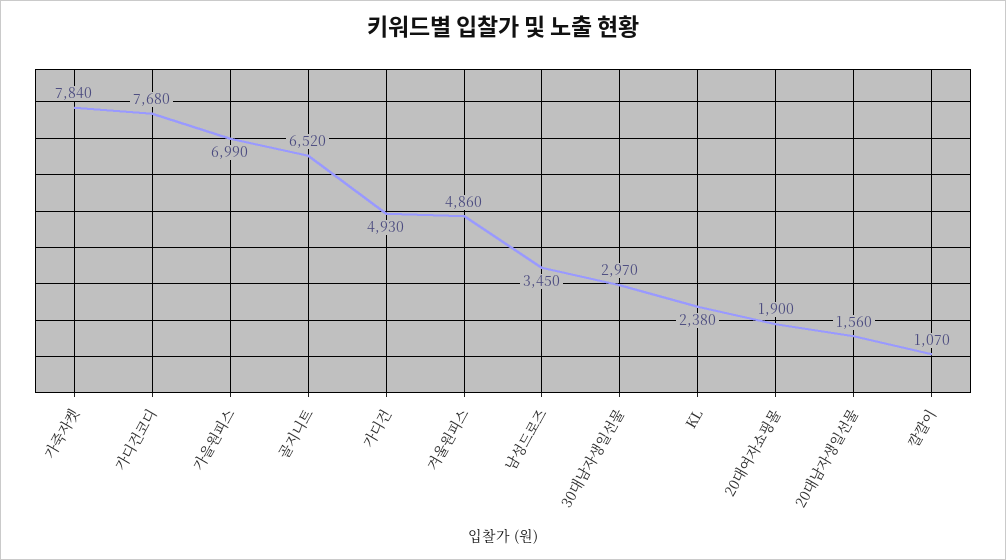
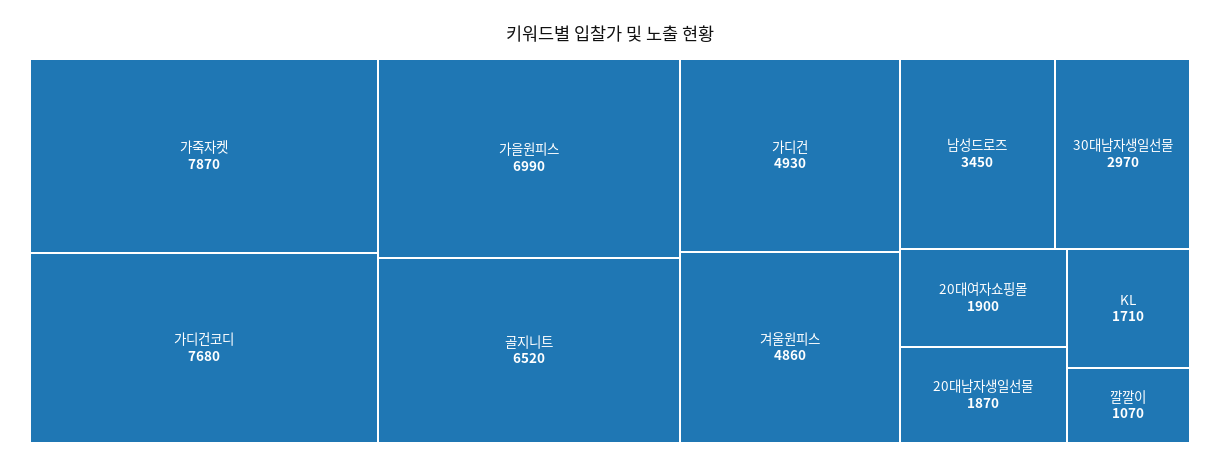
가죽자켓: 7840 -> 7870
KL: 2380 -> 1710
20대남자생일선물: 1560 -> 1870

